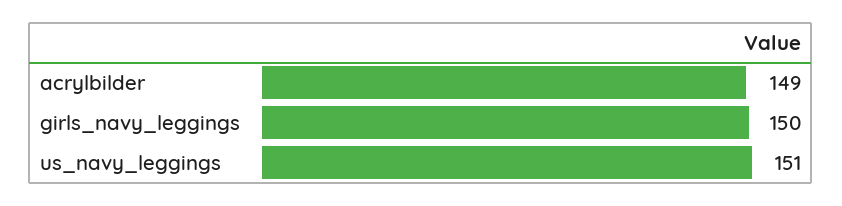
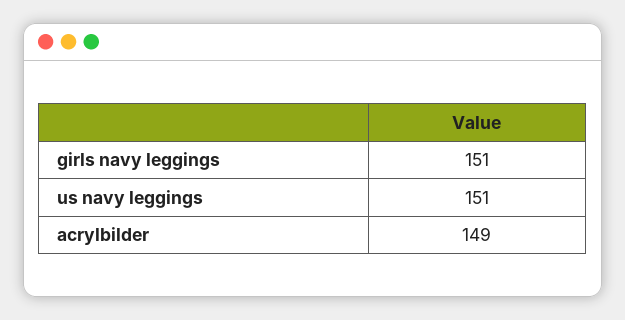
girls_navy_leggings: 150 -> 151

